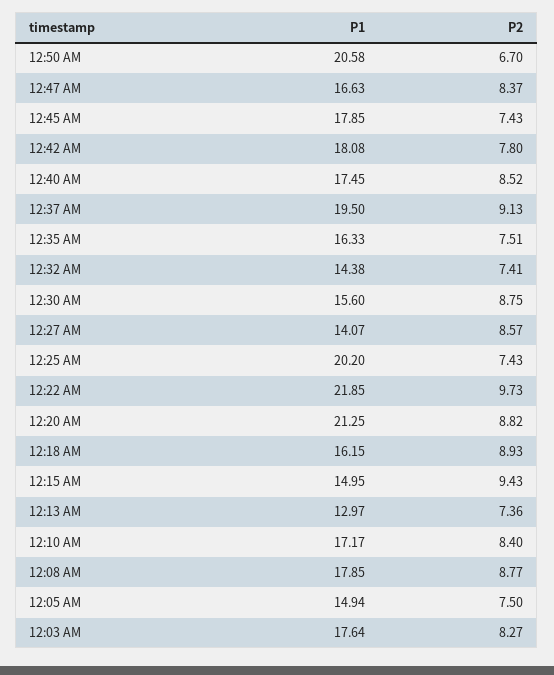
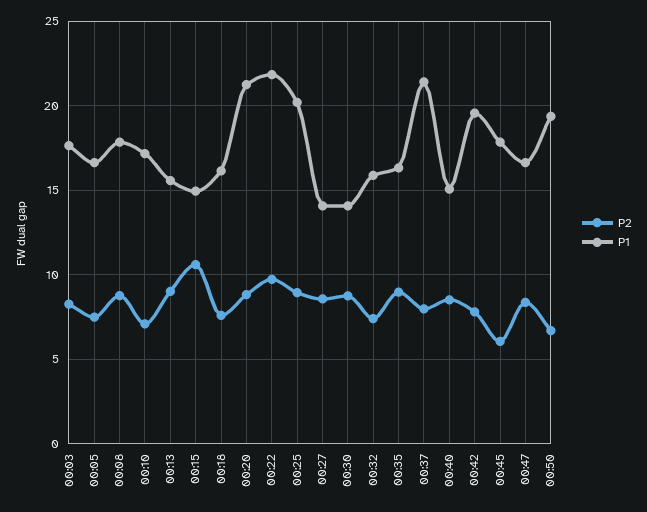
P1, 12:50 AM: 20.58 -> 19.5
P2, 12:45 AM: 7.43 -> 6
P1, 12:42 AM: 18.08 -> 19.5
P1, 12:40 AM: 17.45 -> 15
P1, 12:37 AM: 19.5 -> 21.5
P2, 12:37 AM: 9.13 -> 8
P2, 12:35 AM: 7.51 -> 9
P1, 12:32 AM: 14.38 -> 16
P1, 12:30 AM: 15.6 -> 14
P2, 12:25 AM: 7.43 -> 9
P2, 12:18 AM: 8.93 -> 7.5
P2, 12:15 AM: 9.43 -> 10.5
P1, 12:13 AM: 12.97 -> 15.5
P2, 12:13 AM: 7.36 -> 9
P2, 12:10 AM: 8.4 -> 7
P1, 12:05 AM: 14.94 -> 16.5

